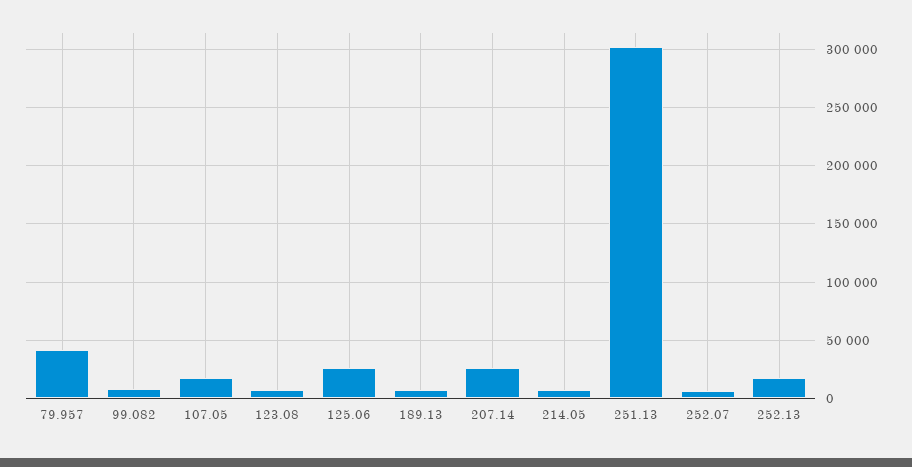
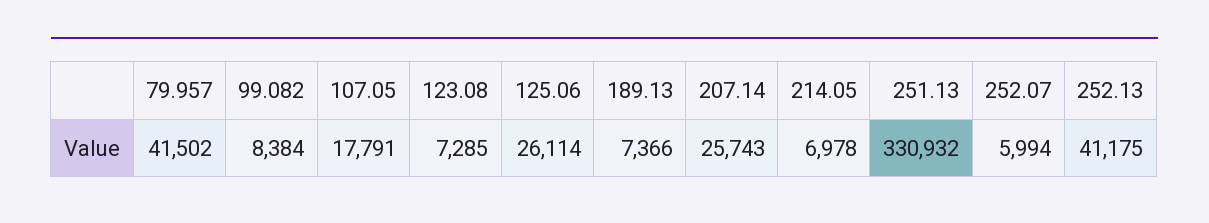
251.13: 300000 -> 330932
252.13: 20000 -> 41175

